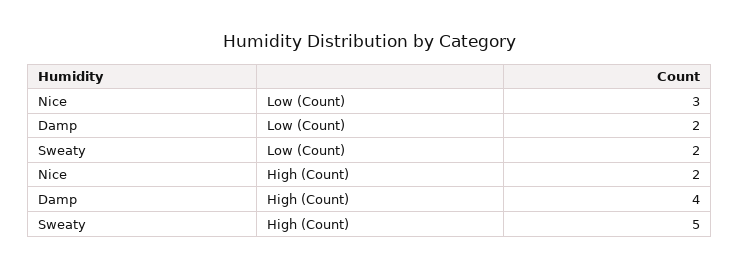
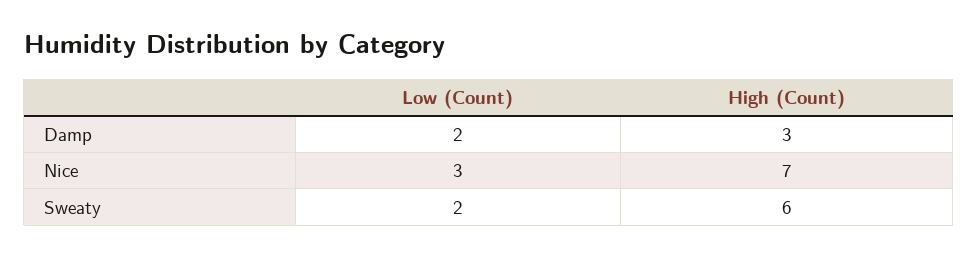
Nice, High (Count): 2 -> 7
Damp, High (Count): 4 -> 3
Sweaty, High (Count): 5 -> 6

